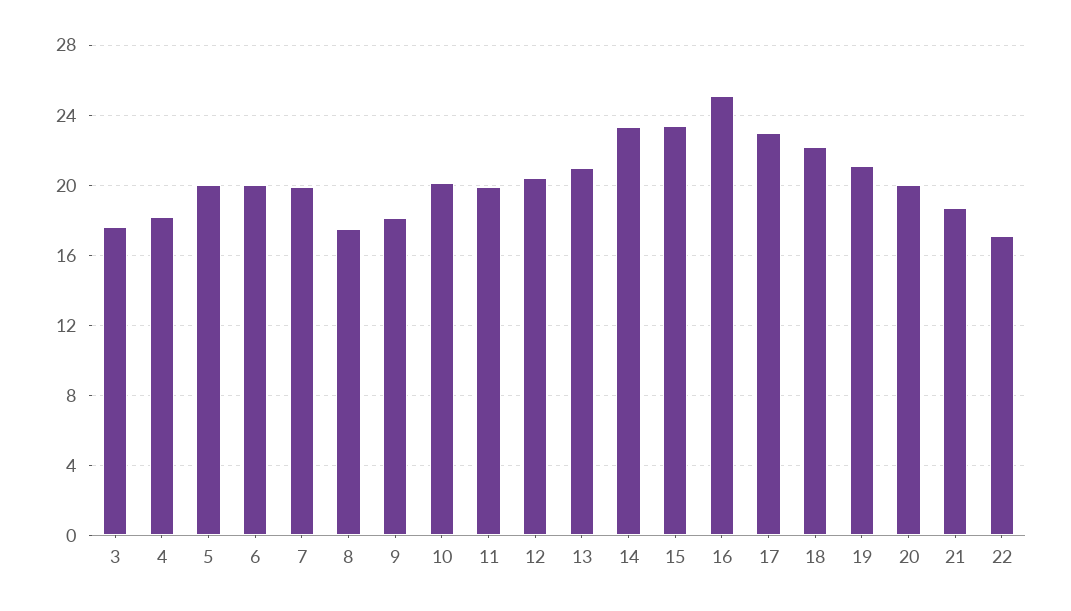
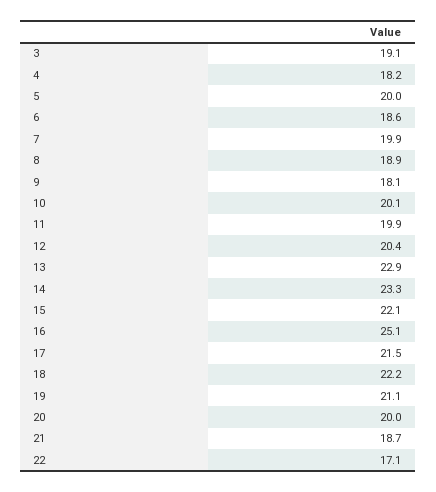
3: 17.5 -> 19.1
6: 20 -> 18.6
8: 17.5 -> 18.9
13: 21 -> 22.9
15: 23.5 -> 22.1
17: 23 -> 21.5

